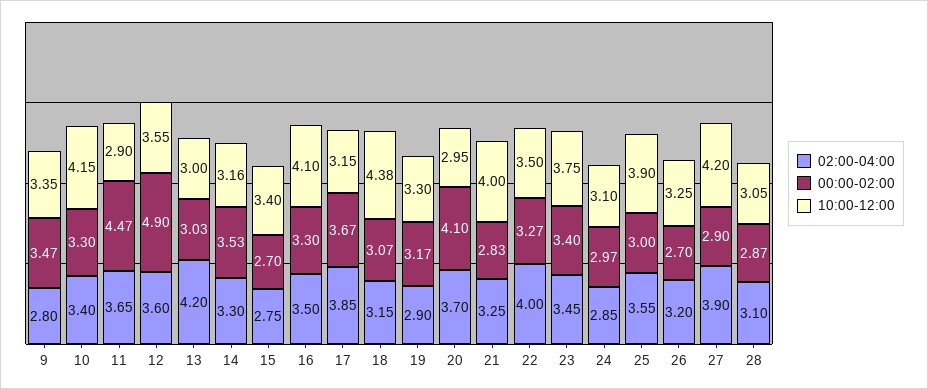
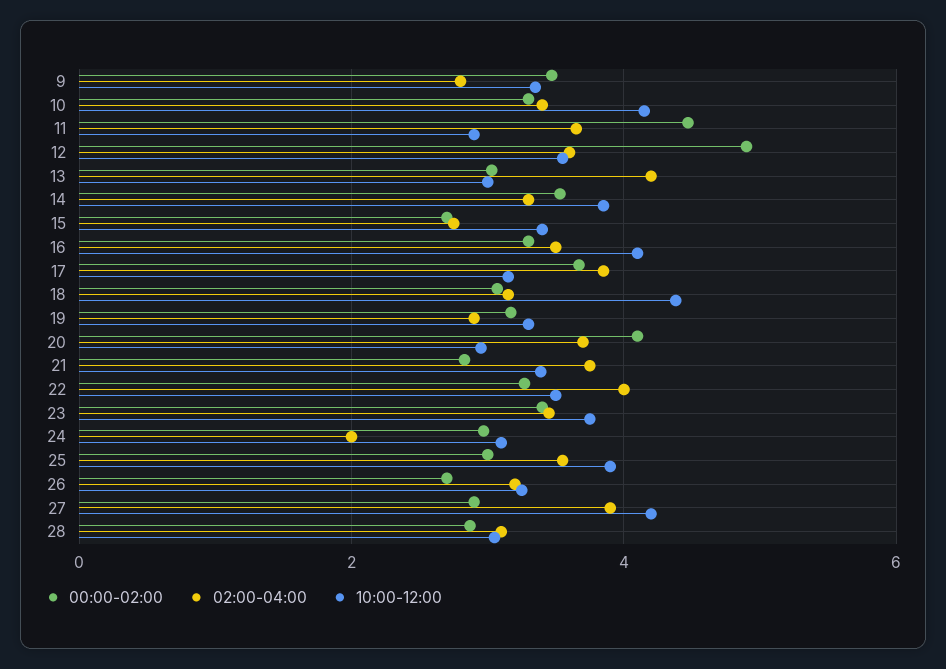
10:00-12:00, 14: 3.16 -> 3.8
02:00-04:00, 21: 3.25 -> 3.8
10:00-12:00, 21: 4 -> 3.4
02:00-04:00, 24: 2.85 -> 2

